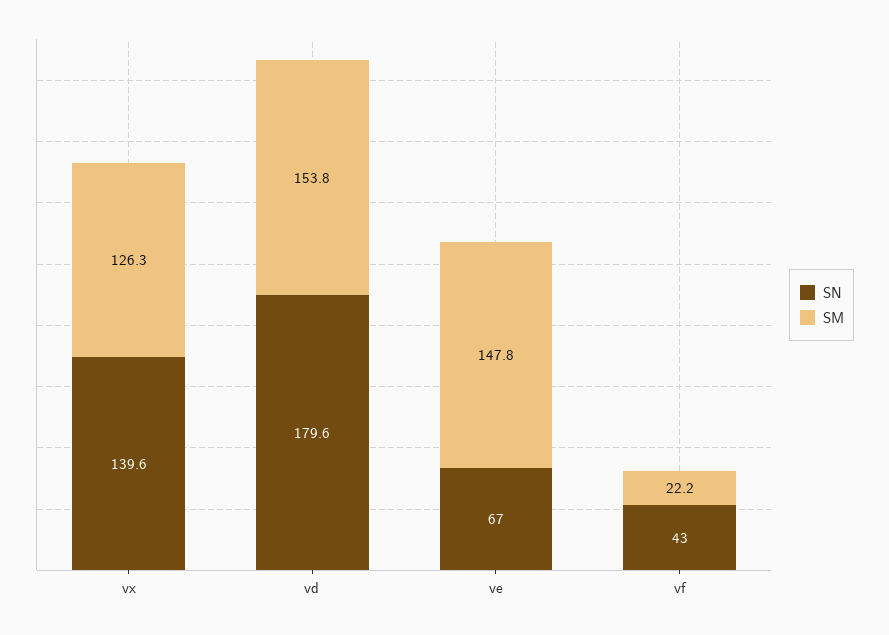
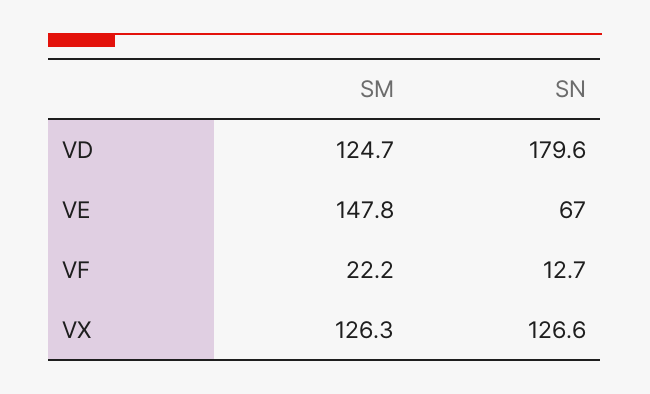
SN, vx: 139.6 -> 126.6
SM, vd: 153.8 -> 124.7
SN, vf: 43 -> 12.7

